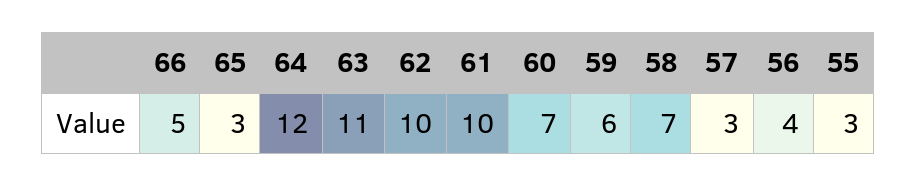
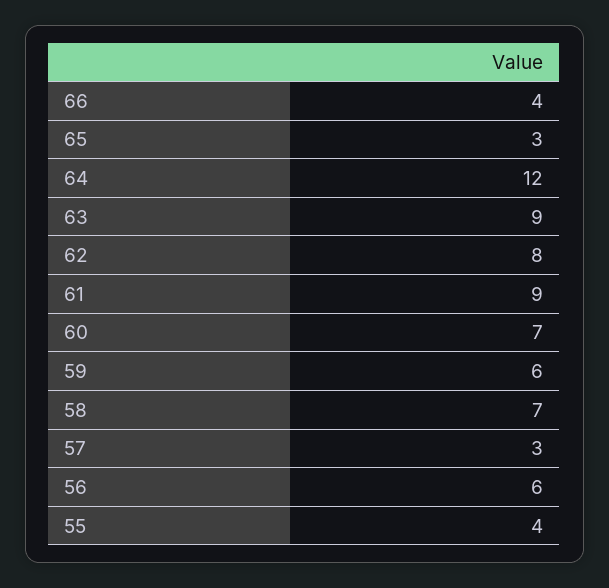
66: 5 -> 4
63: 11 -> 9
62: 10 -> 8
61: 10 -> 9
56: 4 -> 6
55: 3 -> 4

